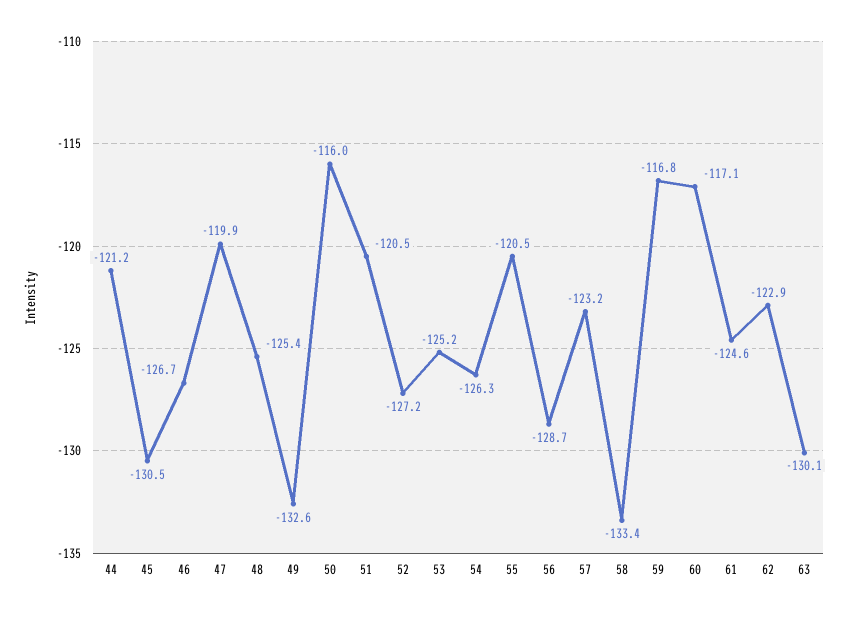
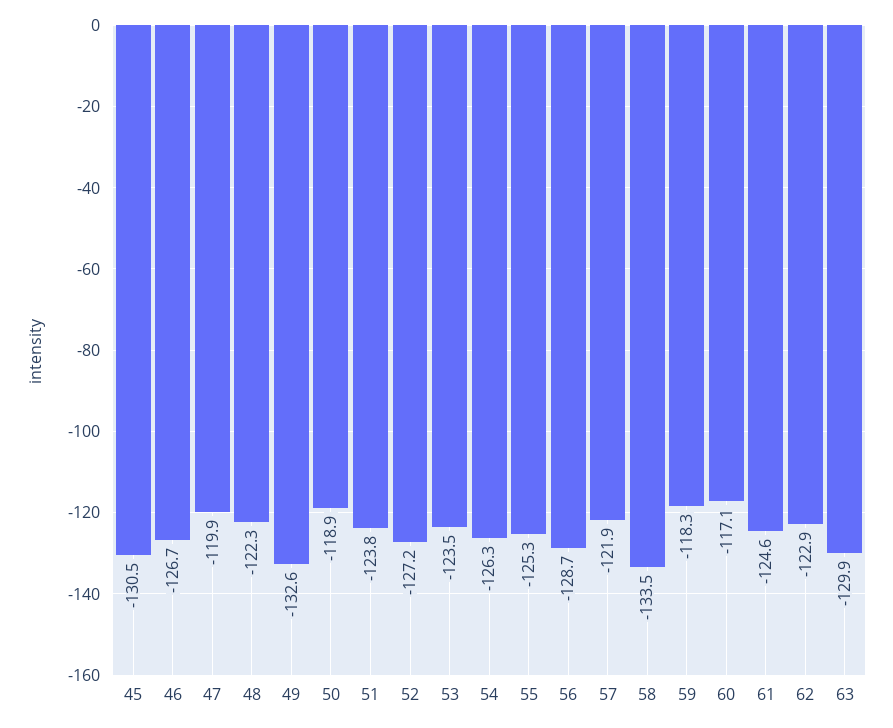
44: -121.2 -> none
48: -125.4 -> -122.3
50: -116 -> -118.9
51: -120.5 -> -123.8
53: -125.2 -> -123.5
55: -120.5 -> -125.3
57: -123.2 -> -121.9
58: -133.4 -> -133.5
59: -116.8 -> -118.3
63: -130.1 -> -129.9

